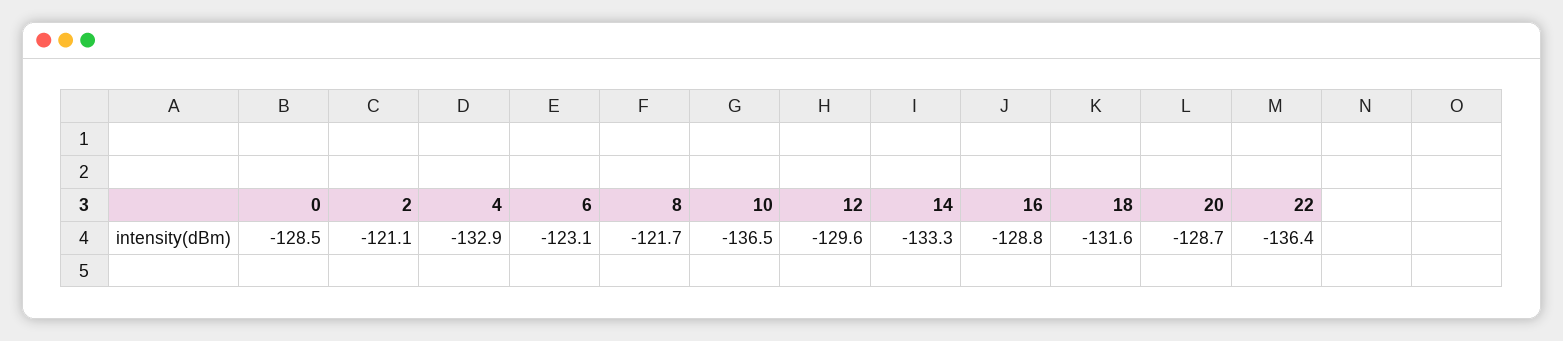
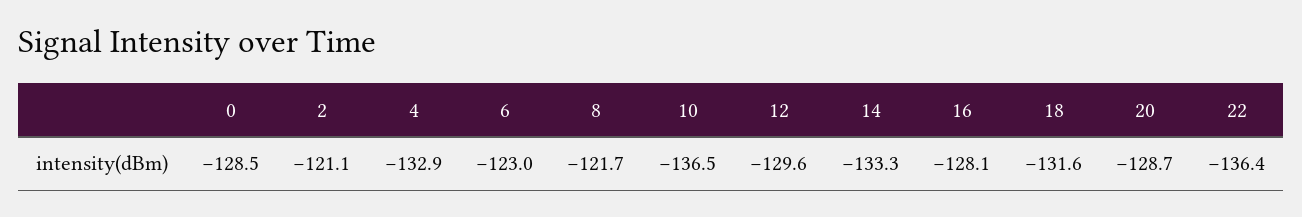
6: -123.1 -> -123
16: -128.8 -> -128.1

